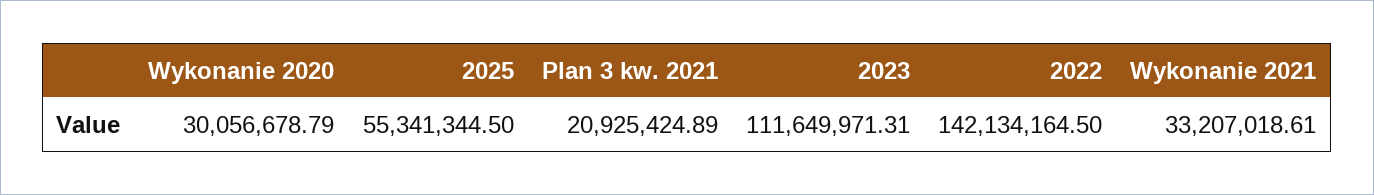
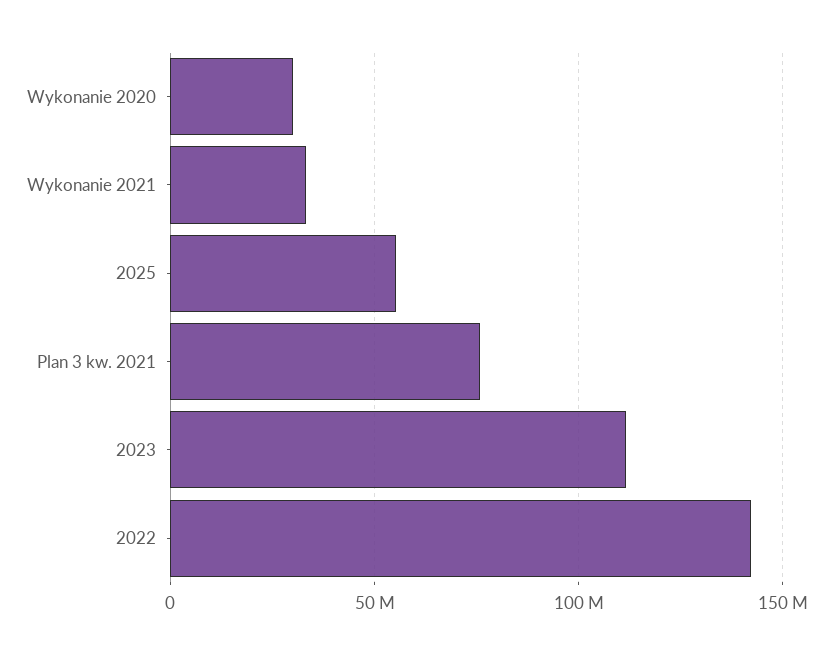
Plan 3 kw. 2021: 20925424.89 -> 75000000

